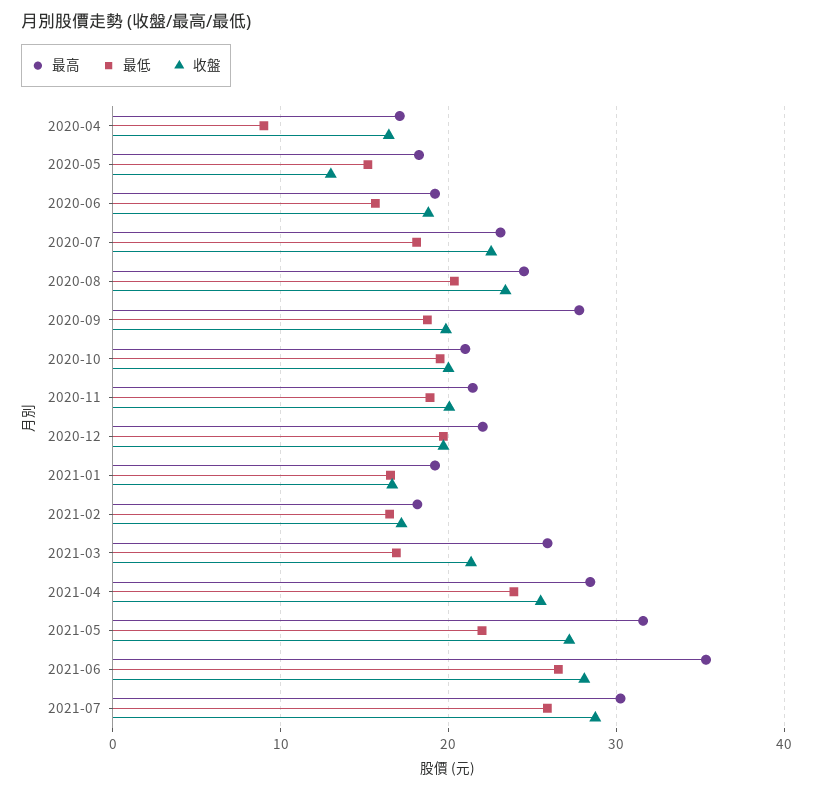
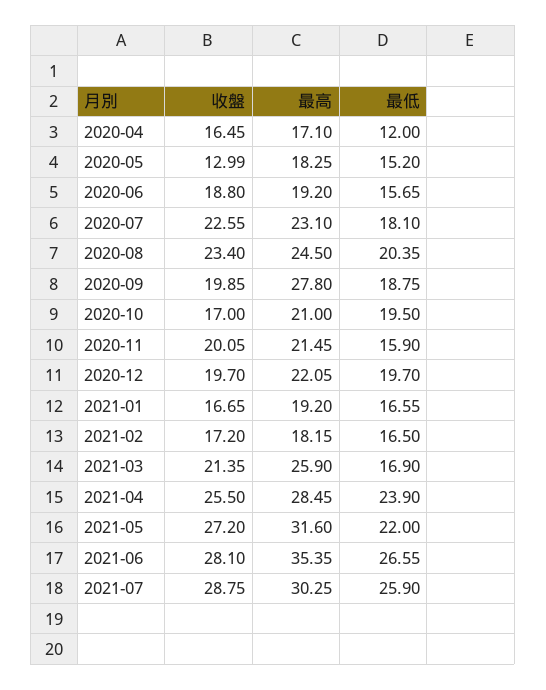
最低, 2020-04: 9 -> 12
收盤, 2020-10: 20 -> 17
最低, 2020-11: 19 -> 15.9

